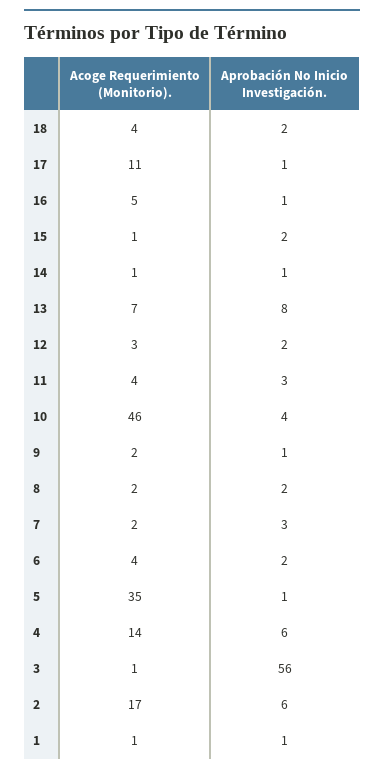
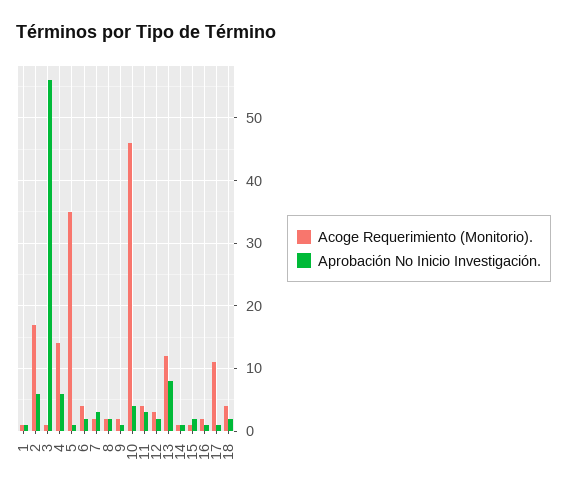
Acoge Requerimiento (Monitorio)., 16: 5 -> 2
Acoge Requerimiento (Monitorio)., 13: 7 -> 12

